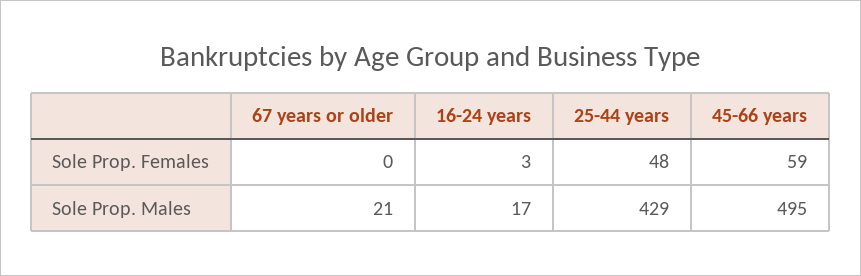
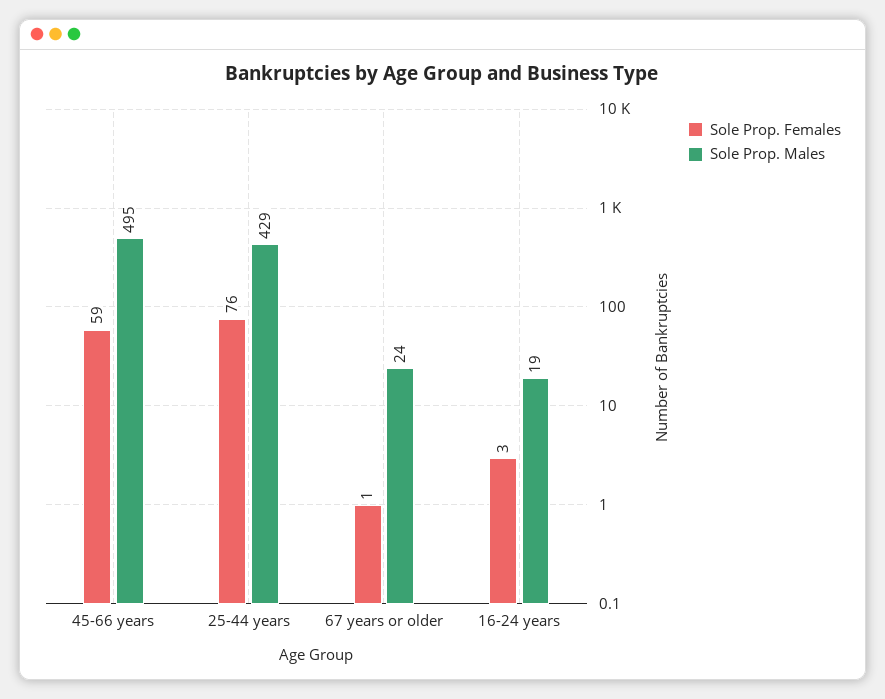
Sole Prop. Females, 67 years or older: 0 -> 1
Sole Prop. Females, 25-44 years: 48 -> 76
Sole Prop. Males, 67 years or older: 21 -> 24
Sole Prop. Males, 16-24 years: 17 -> 19

